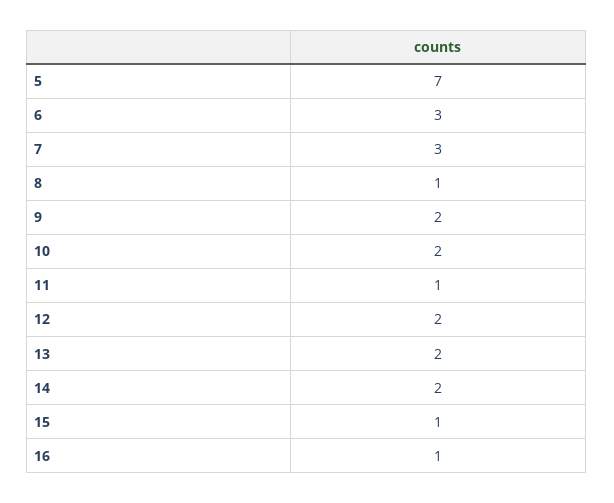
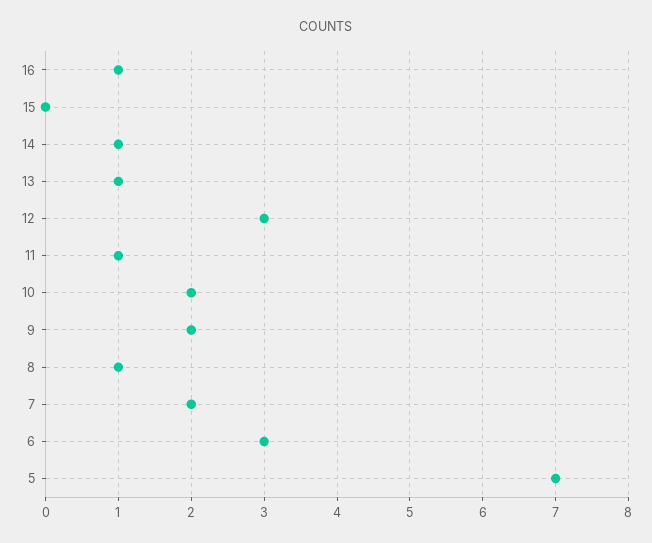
7: 3 -> 2
12: 2 -> 3
13: 2 -> 1
14: 2 -> 1
15: 1 -> 0

